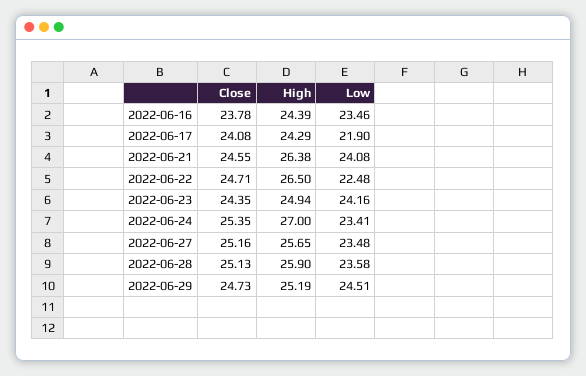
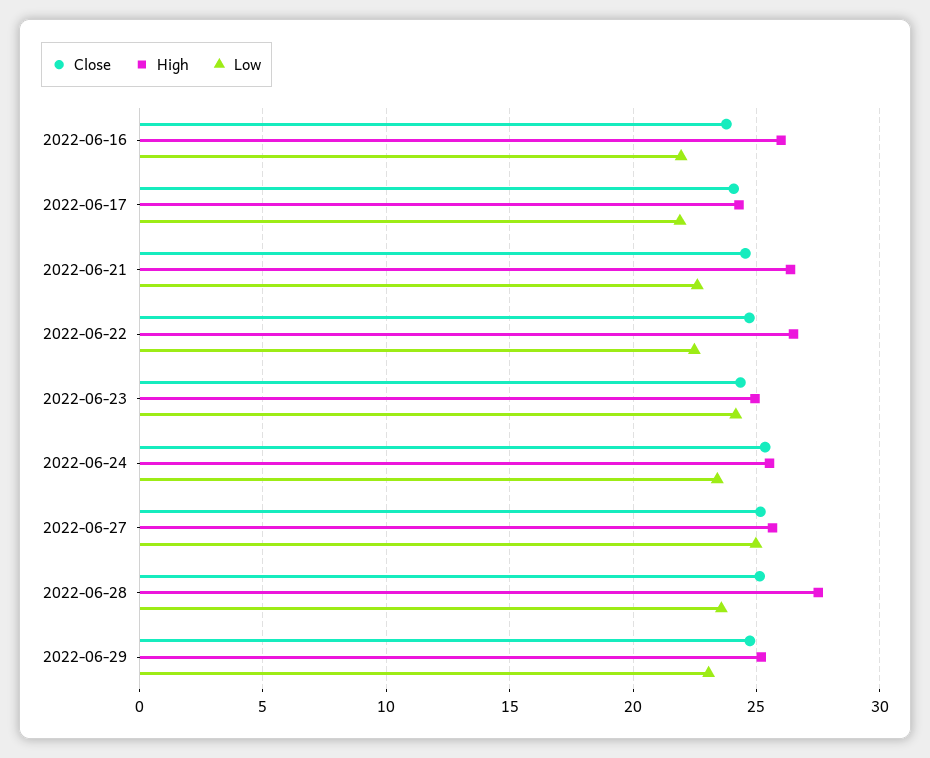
High, 2022-06-16: 24.39 -> 26
Low, 2022-06-16: 23.46 -> 22
Low, 2022-06-21: 24.08 -> 22.5
High, 2022-06-24: 27 -> 25.5
Low, 2022-06-27: 23.48 -> 25
High, 2022-06-28: 25.9 -> 27.5
Low, 2022-06-29: 24.51 -> 23

